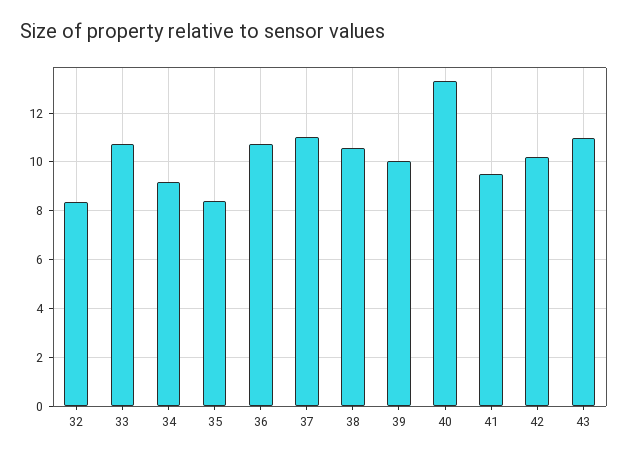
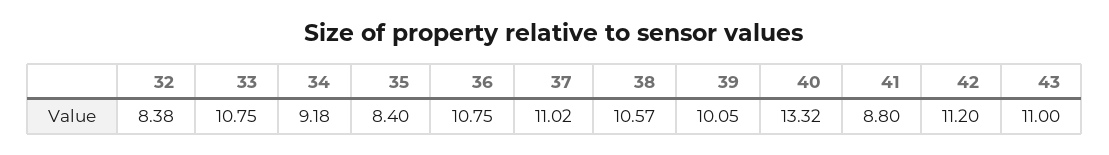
41: 9.5 -> 8.8
42: 10.25 -> 11.2

